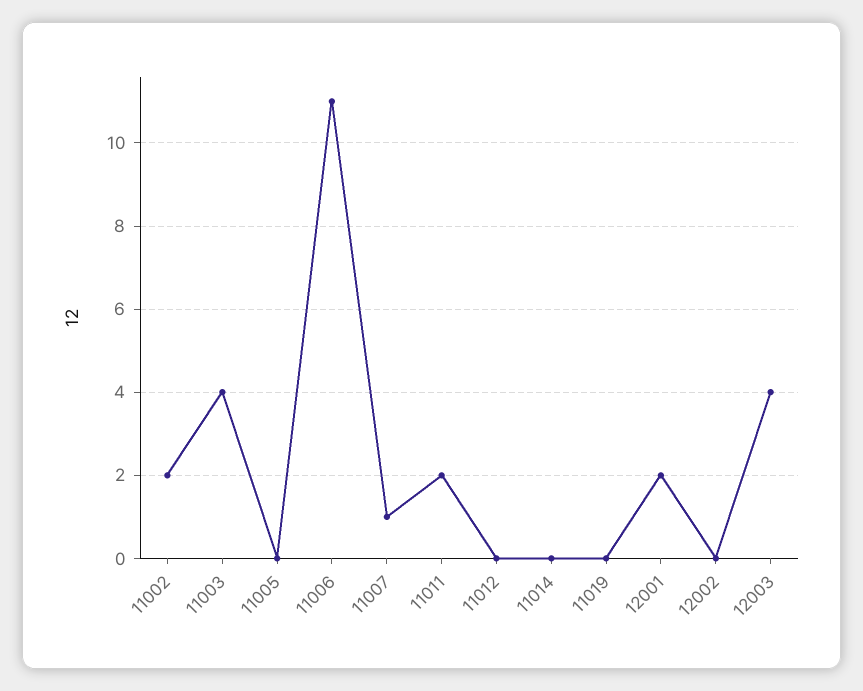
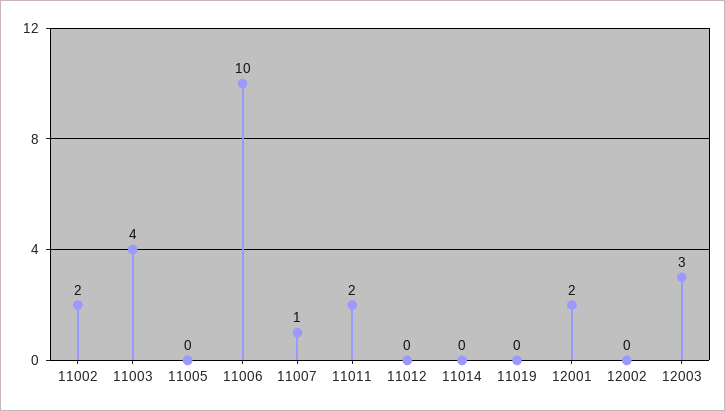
11006: 11 -> 10
12003: 4 -> 3

